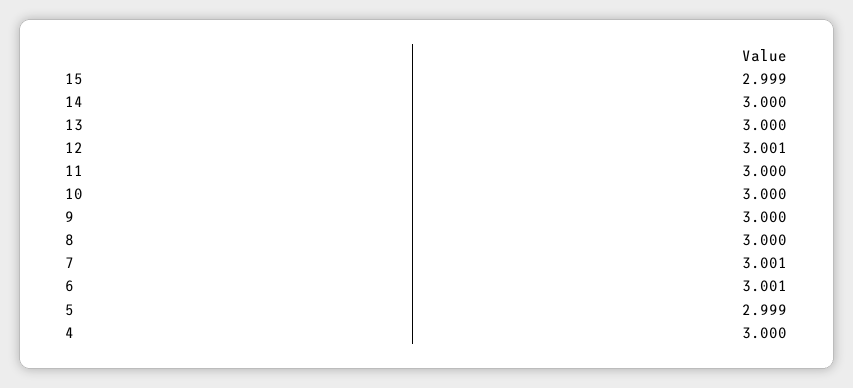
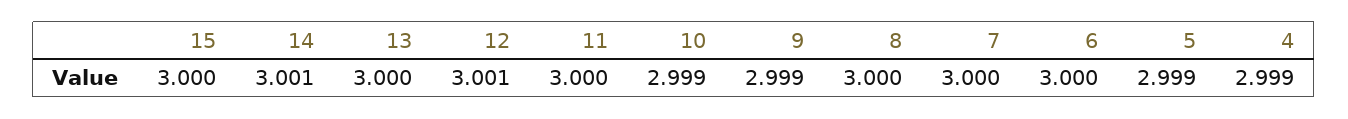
15: 2.999 -> 3
14: 3 -> 3.001
10: 3 -> 2.999
9: 3 -> 2.999
7: 3.001 -> 3
6: 3.001 -> 3
4: 3 -> 2.999

